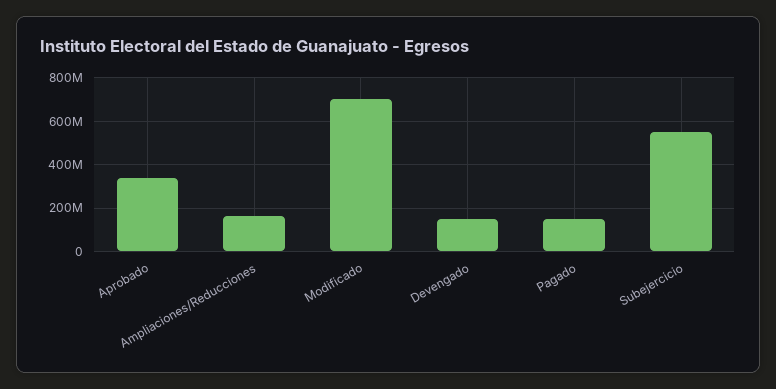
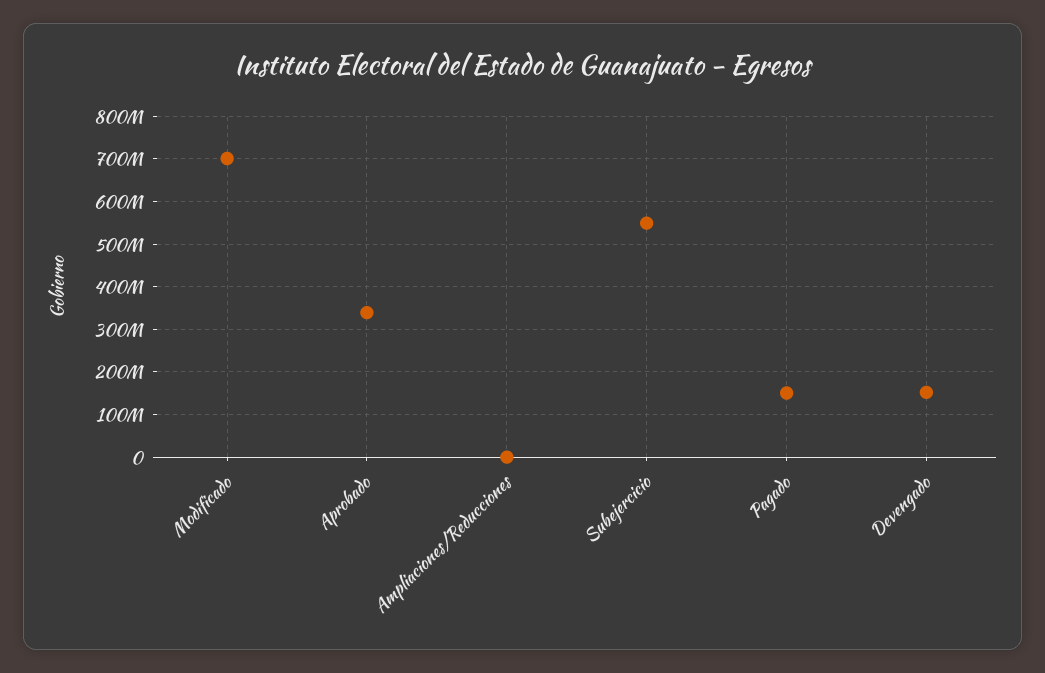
Ampliaciones/Reducciones: 150000000 -> 0

